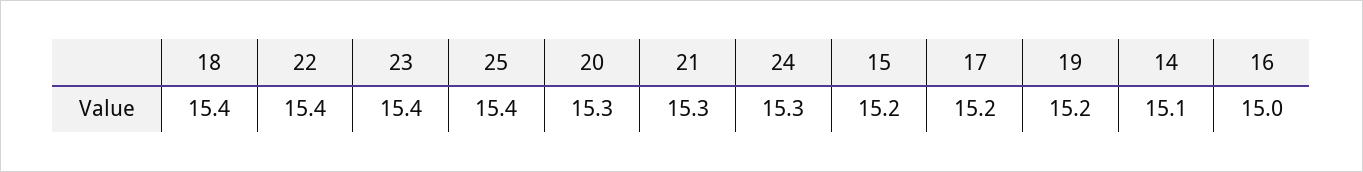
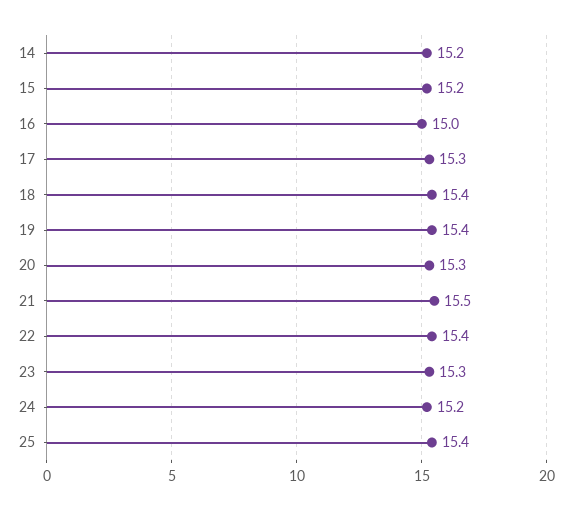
23: 15.4 -> 15.3
21: 15.3 -> 15.5
24: 15.3 -> 15.2
17: 15.2 -> 15.3
19: 15.2 -> 15.4
14: 15.1 -> 15.2

